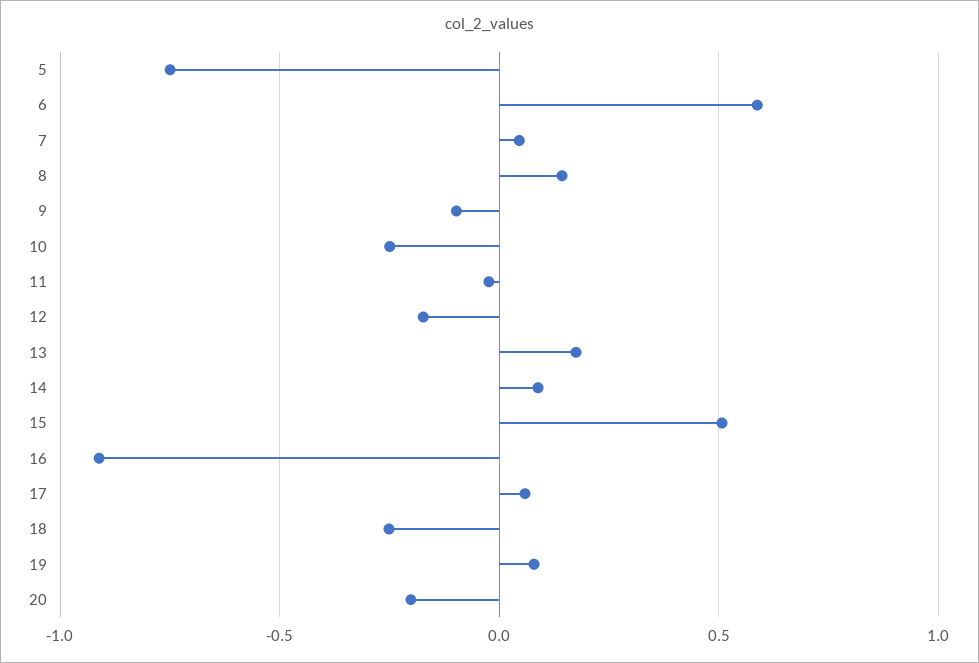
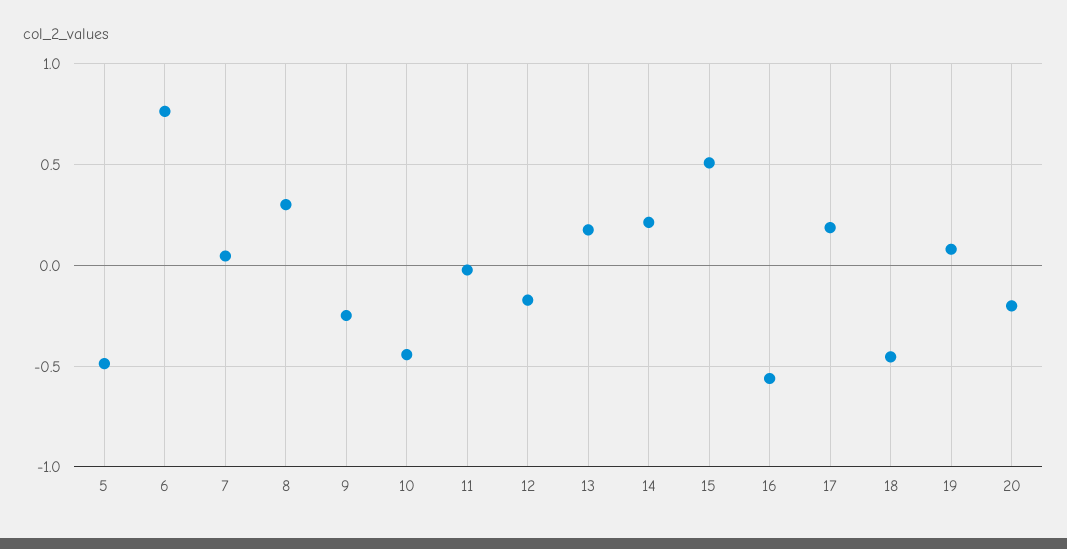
5: -0.75 -> -0.5
6: 0.6 -> 0.75
8: 0.15 -> 0.3
9: -0.1 -> -0.25
10: -0.25 -> -0.45
14: 0.1 -> 0.2
16: -0.9 -> -0.55
17: 0.05 -> 0.2
18: -0.25 -> -0.45

